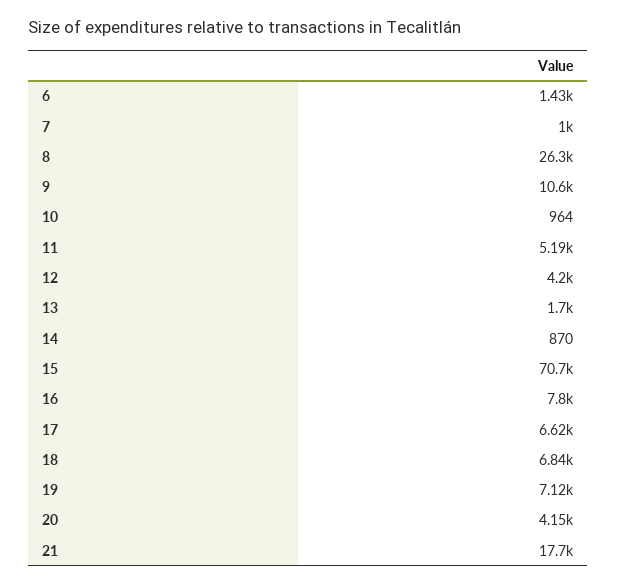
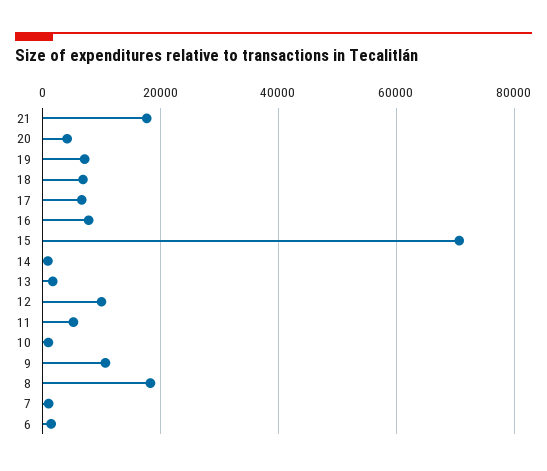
8: 26300 -> 18000
12: 4200 -> 10000

